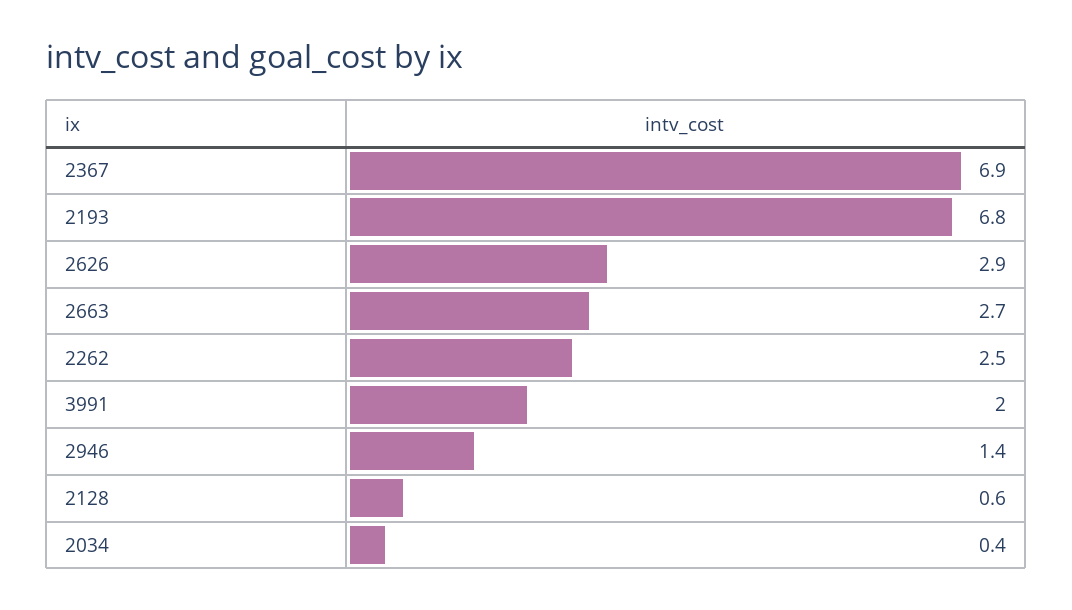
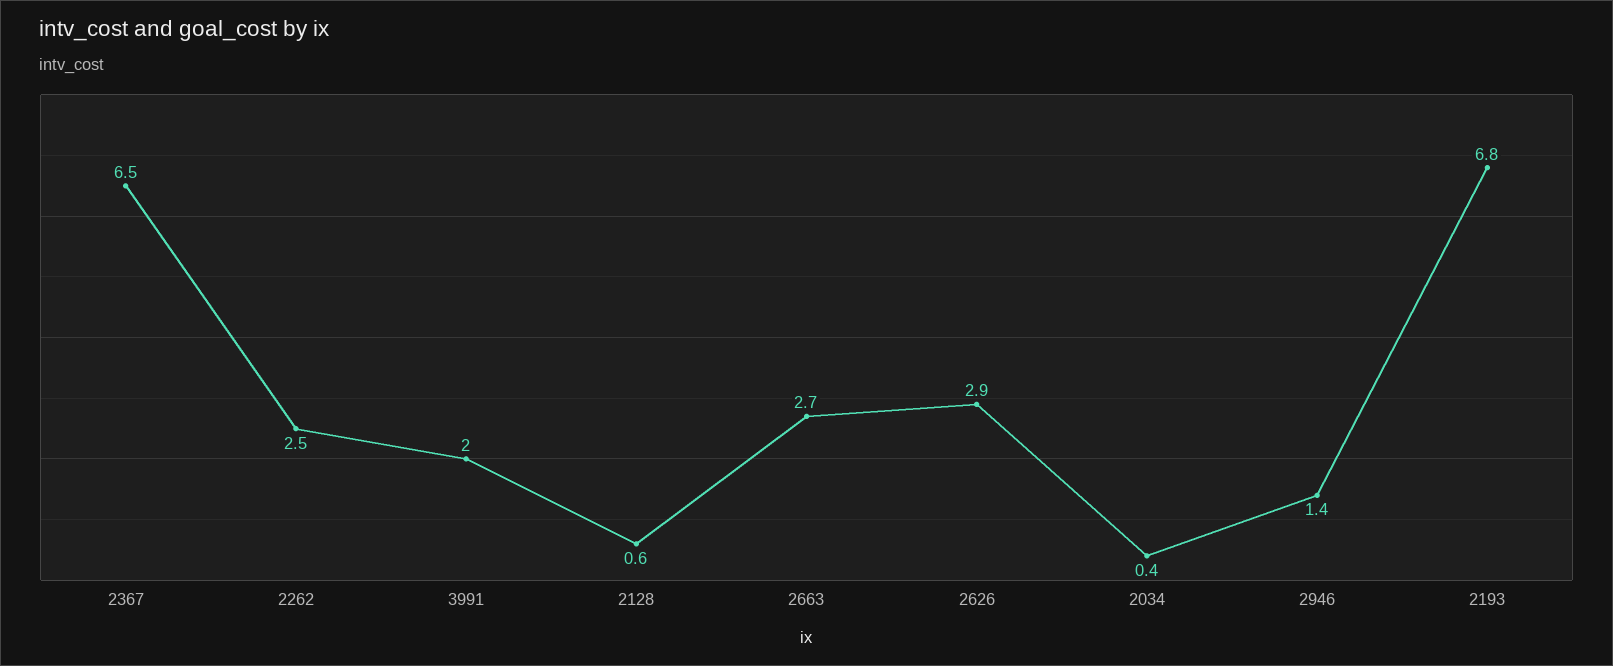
2367: 6.9 -> 6.5

